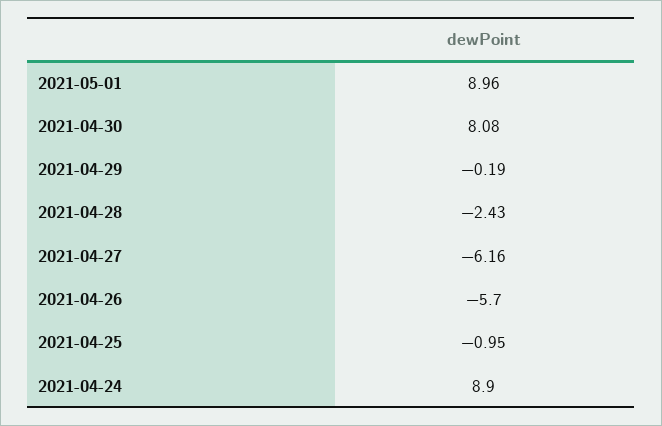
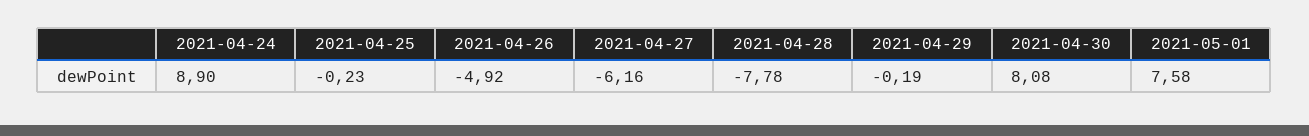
2021-05-01: 8.96 -> 7.58
2021-04-28: -2.43 -> -7.78
2021-04-26: -5.7 -> -4.92
2021-04-25: -0.95 -> -0.23

